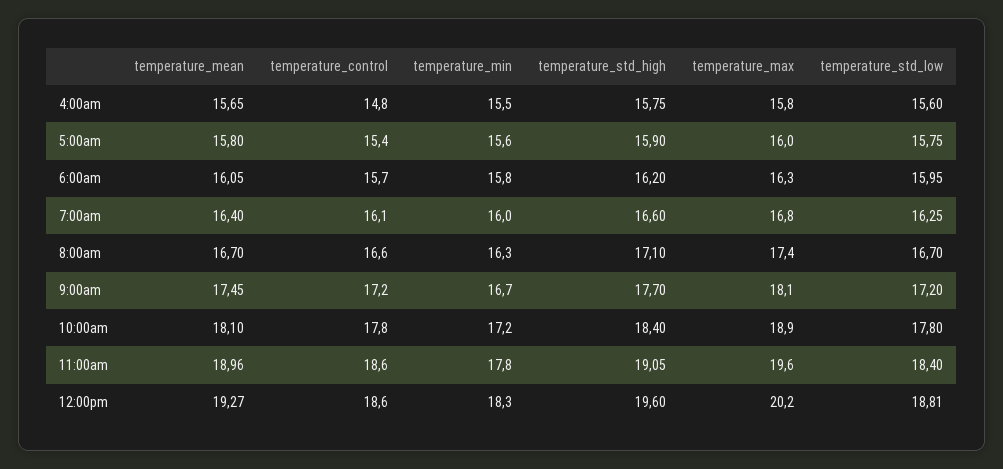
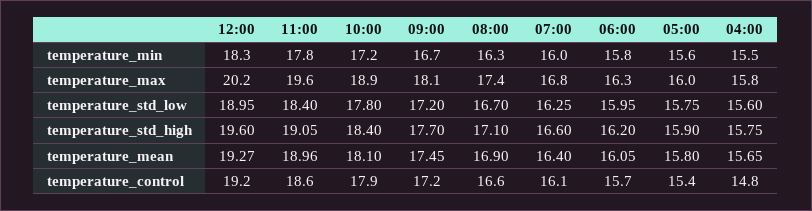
temperature_mean, 8:00am: 16.7 -> 16.9
temperature_control, 10:00am: 17.8 -> 17.9
temperature_control, 12:00pm: 18.6 -> 19.2
temperature_std_low, 12:00pm: 18.81 -> 18.95

